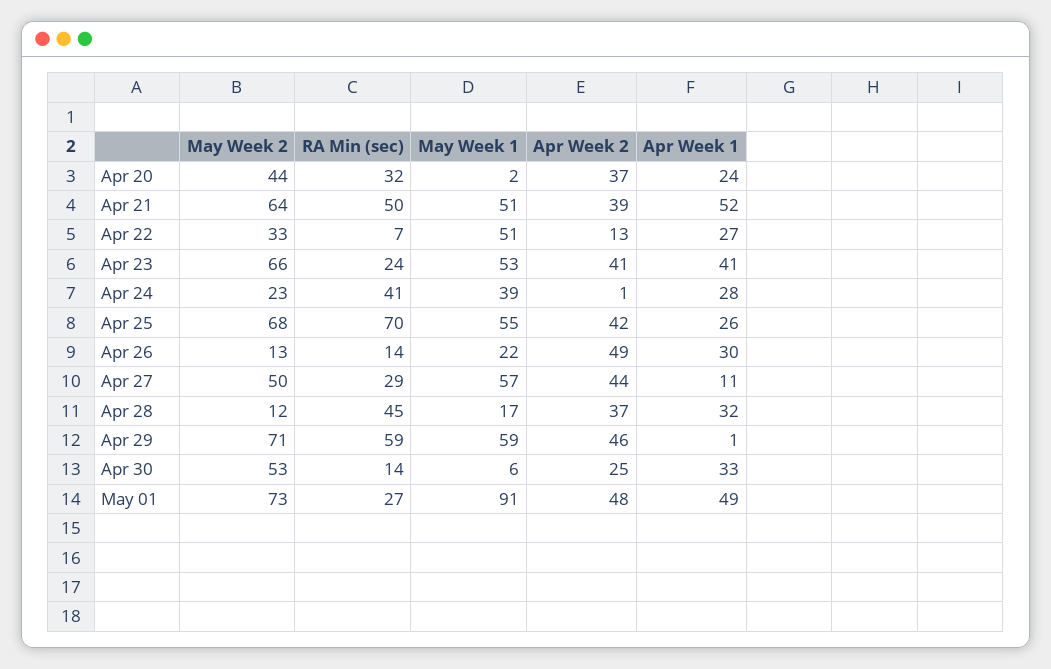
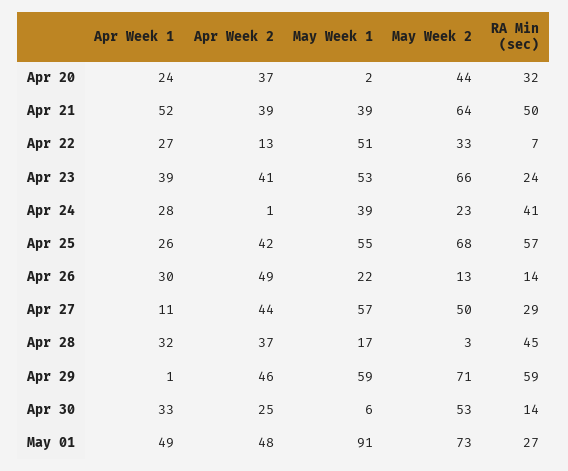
May Week 1, Apr 21: 51 -> 39
Apr Week 1, Apr 23: 41 -> 39
RA Min (sec), Apr 25: 70 -> 57
May Week 2, Apr 28: 12 -> 3

